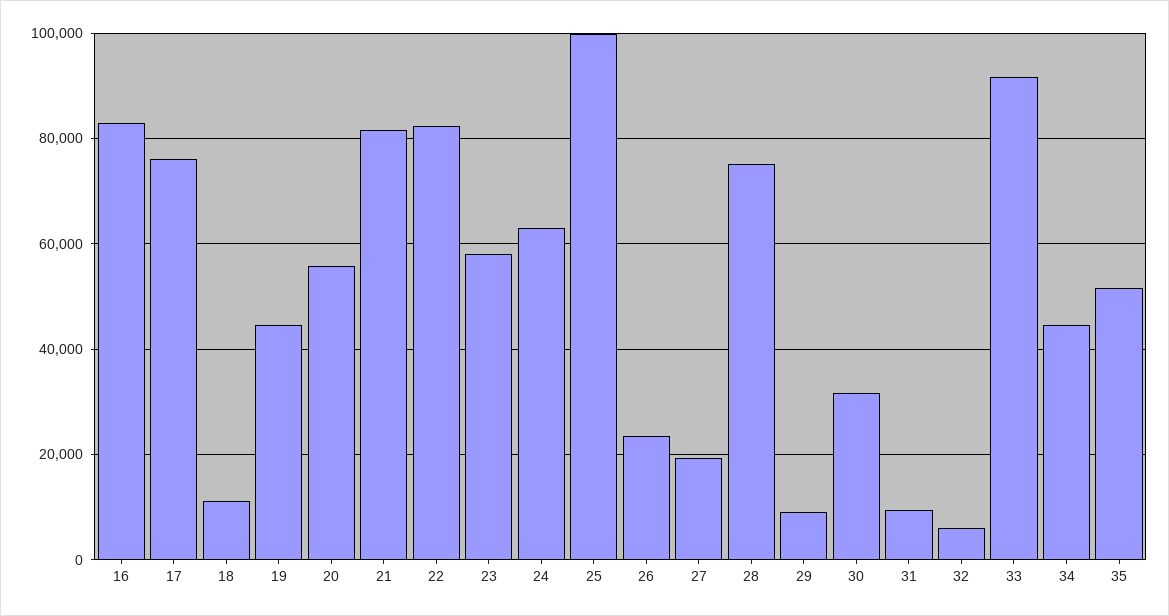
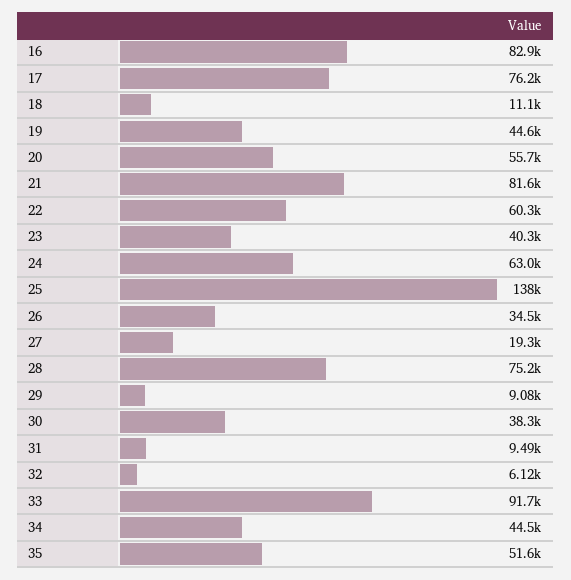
22: 82000 -> 60300
23: 58000 -> 40300
25: 100000 -> 138000
26: 24000 -> 34500
30: 32000 -> 38300

